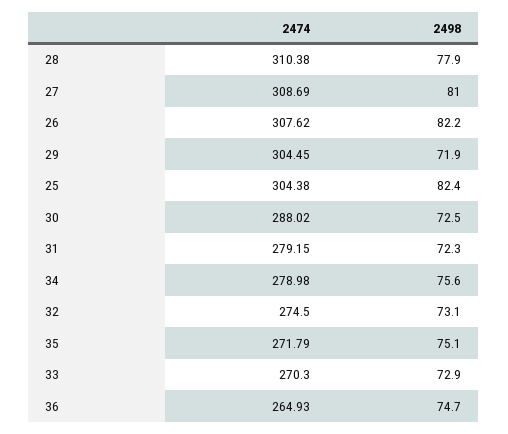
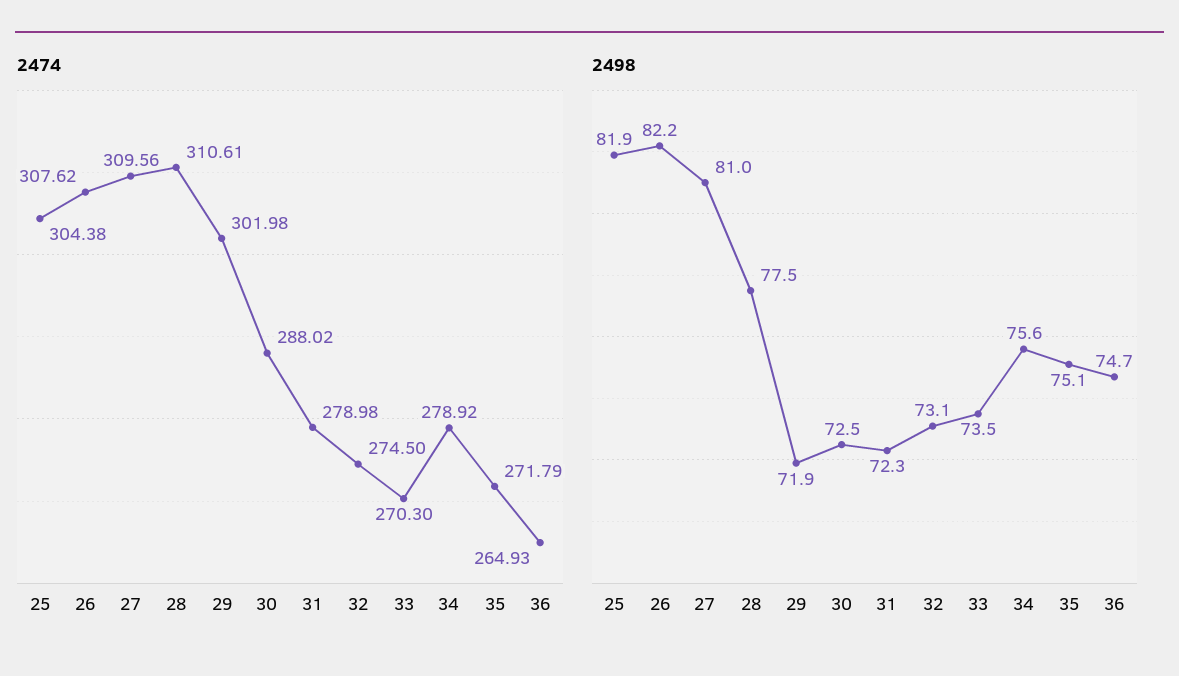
2474, 28: 310.38 -> 310.61
2498, 28: 77.9 -> 77.5
2474, 27: 308.69 -> 309.56
2474, 29: 304.45 -> 301.98
2498, 25: 82.4 -> 81.9
2474, 31: 279.15 -> 278.98
2474, 34: 278.98 -> 278.92
2498, 33: 72.9 -> 73.5

